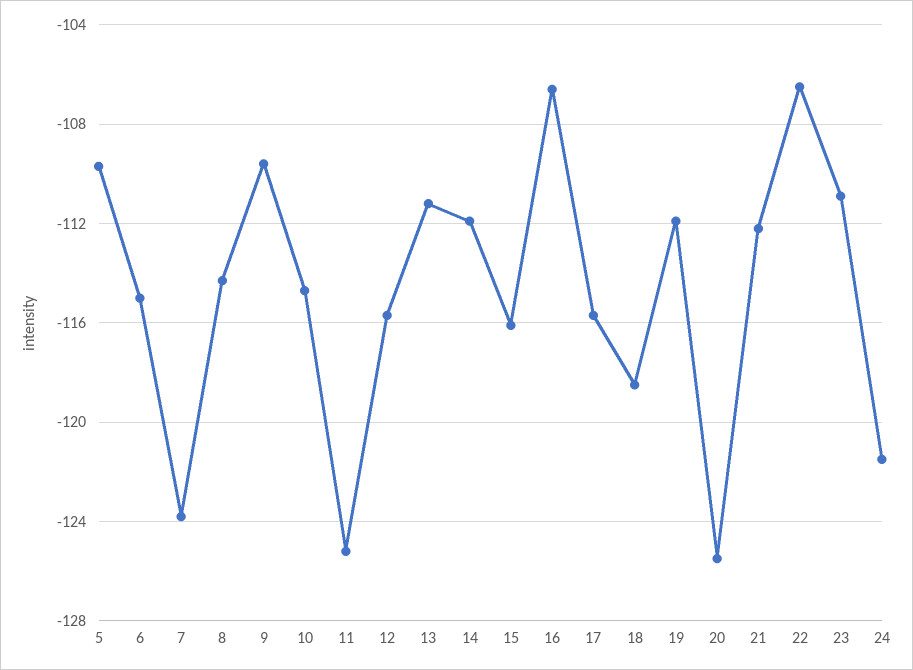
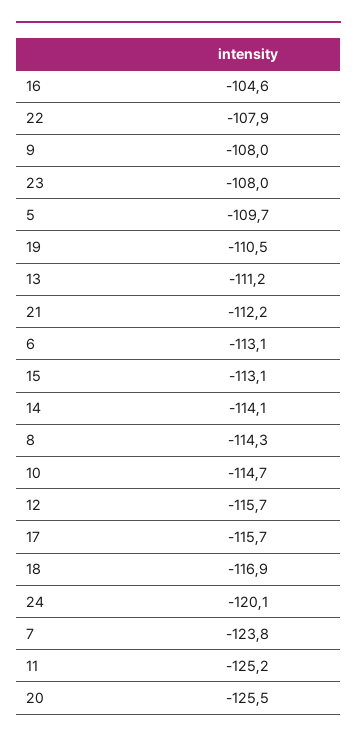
6: -115 -> -113.1
9: -109.5 -> -108
14: -112 -> -114.1
15: -116 -> -113.1
16: -106.5 -> -104.6
18: -118.5 -> -116.9
19: -112 -> -110.5
22: -106.5 -> -107.9
23: -111 -> -108
24: -121.5 -> -120.1

